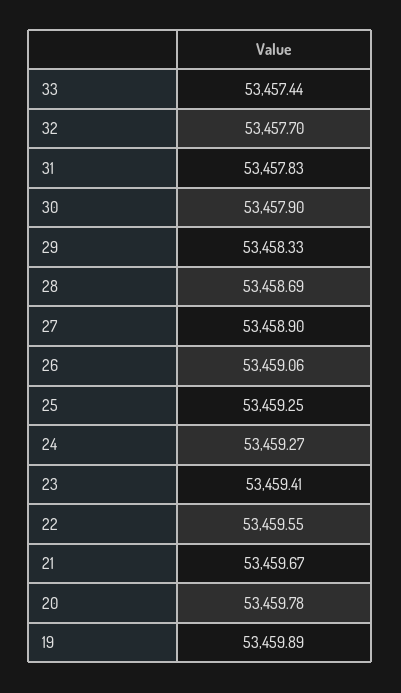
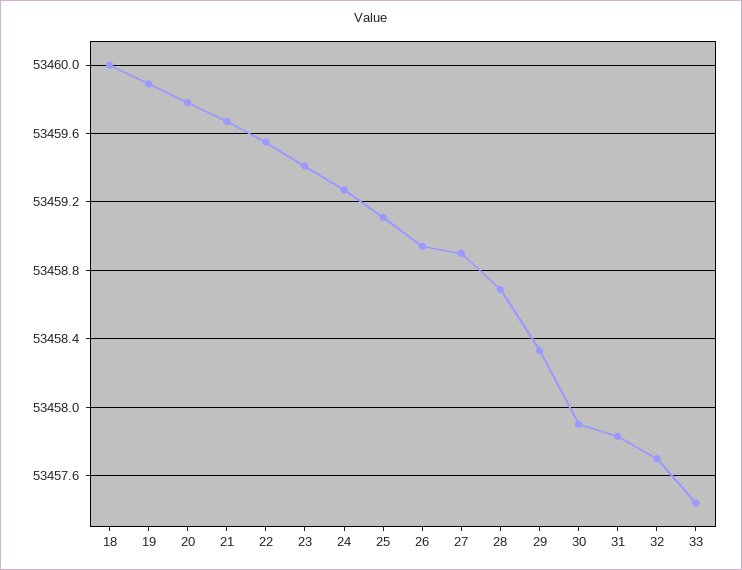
26: 53459.06 -> 53458.95
25: 53459.25 -> 53459.1
18: none -> 53460

